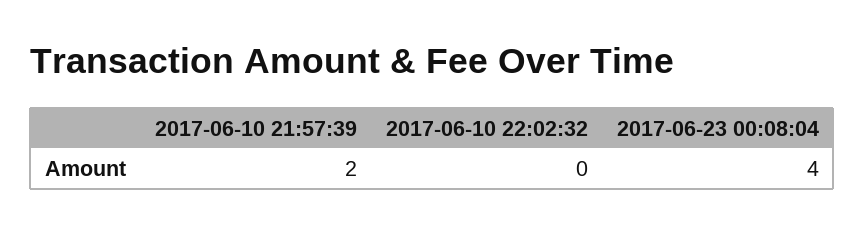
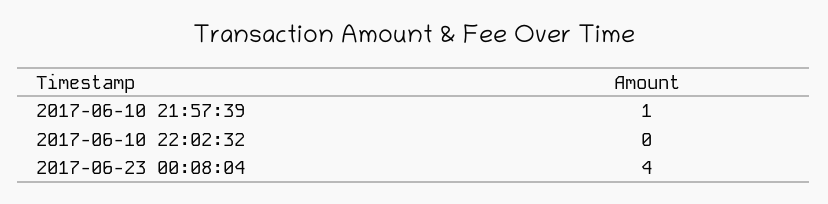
2017-06-10 21:57:39: 2 -> 1

